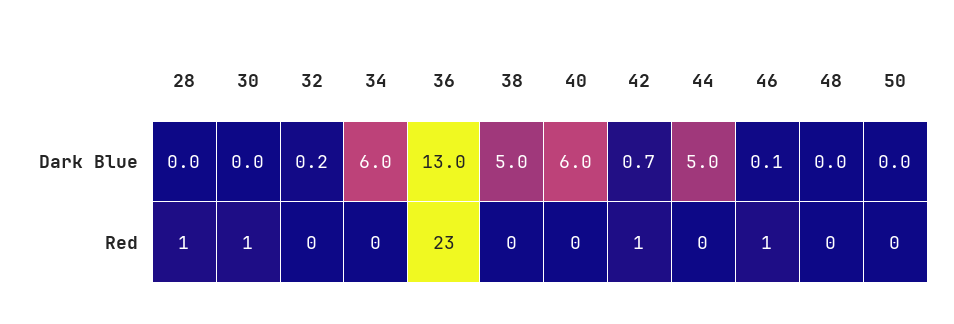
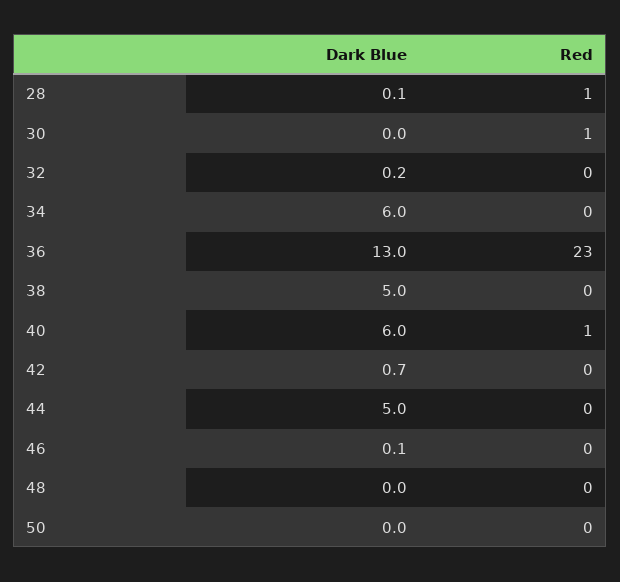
28, Dark Blue: 0 -> 0.1
40, Red: 0 -> 1
42, Red: 1 -> 0
46, Red: 1 -> 0

